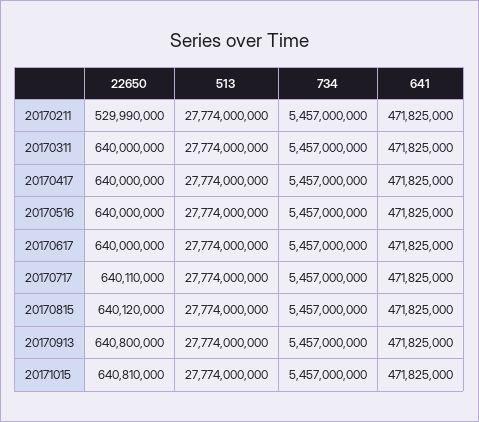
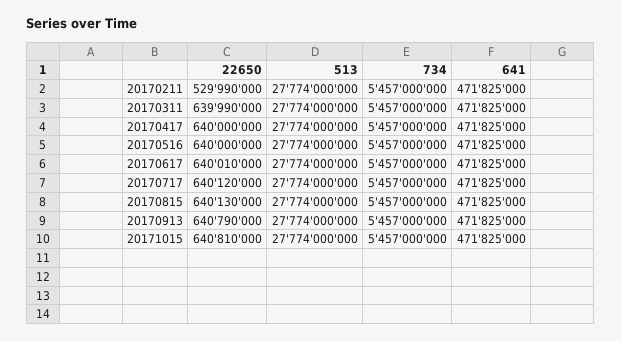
22650, 20170311: 640000000 -> 639990000
22650, 20170617: 640000000 -> 640010000
22650, 20170717: 640110000 -> 640120000
22650, 20170815: 640120000 -> 640130000
22650, 20170913: 640800000 -> 640790000

